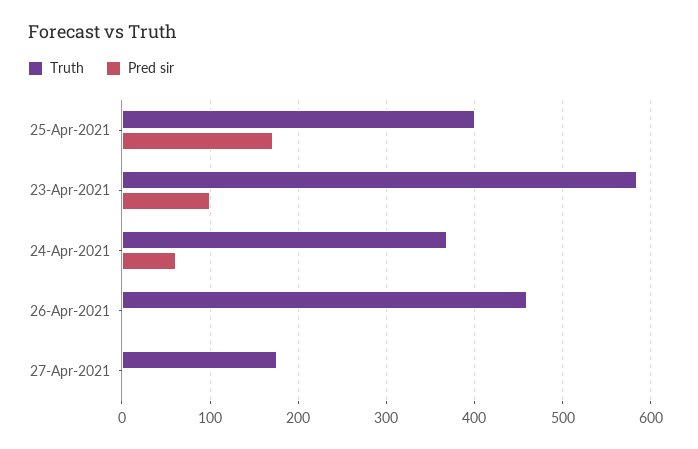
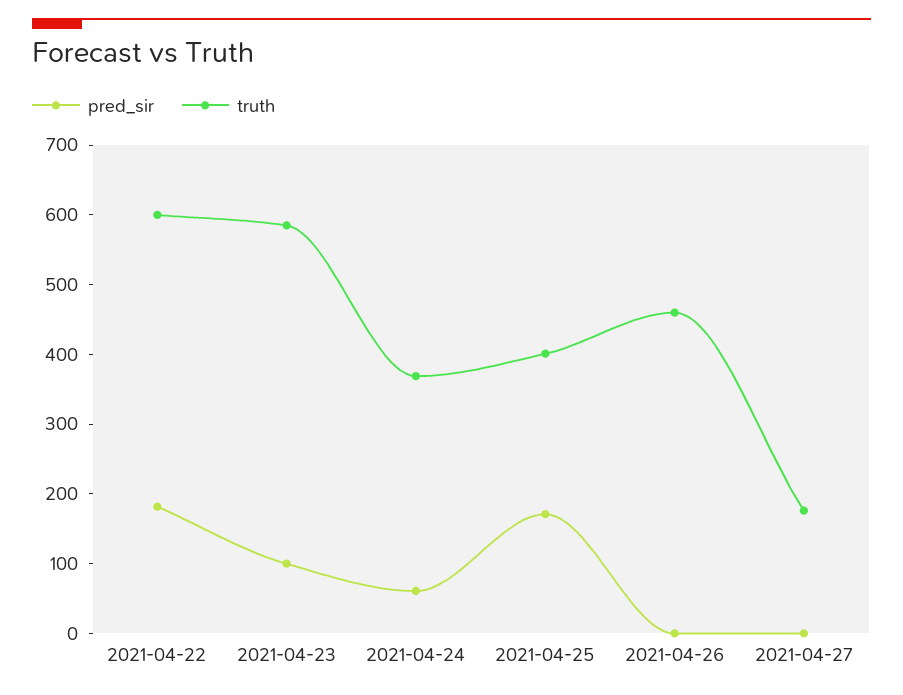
Pred sir, 2021-04-22: none -> 180
Truth, 2021-04-22: none -> 600

